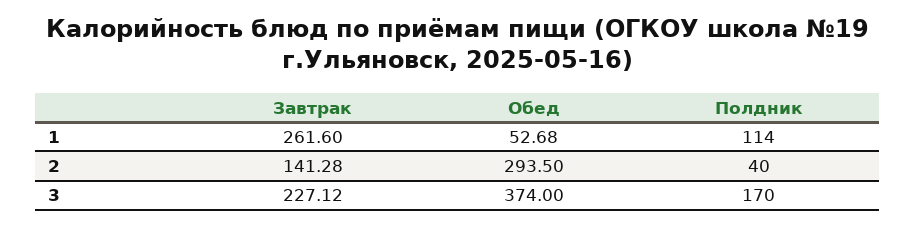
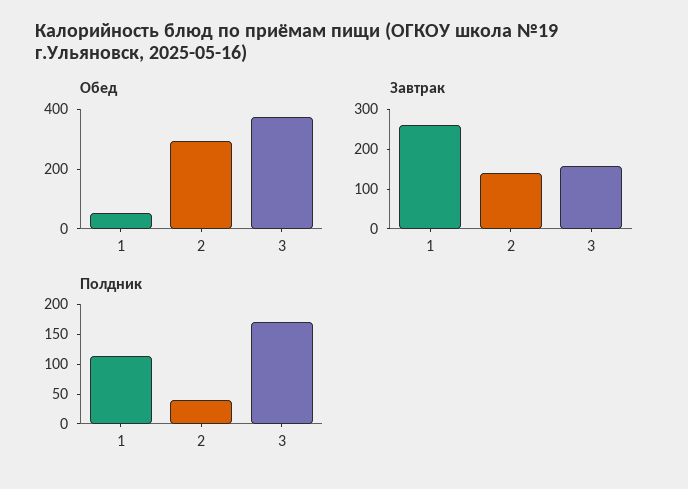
Завтрак, 3: 227.12 -> 150

